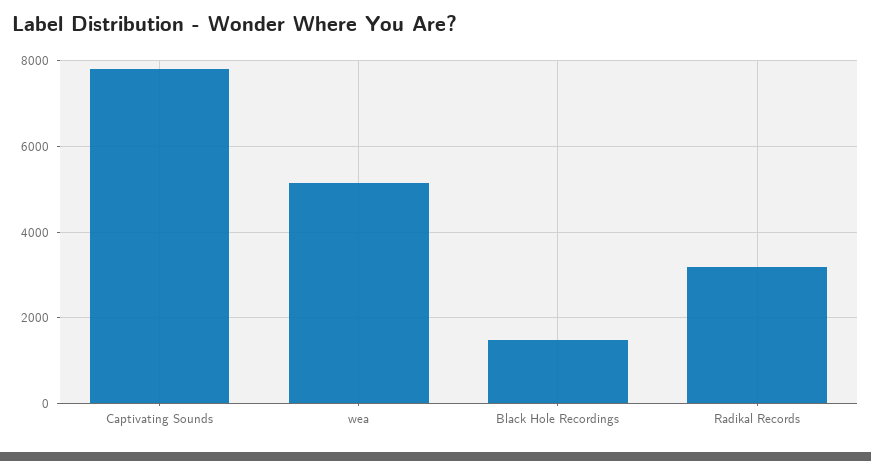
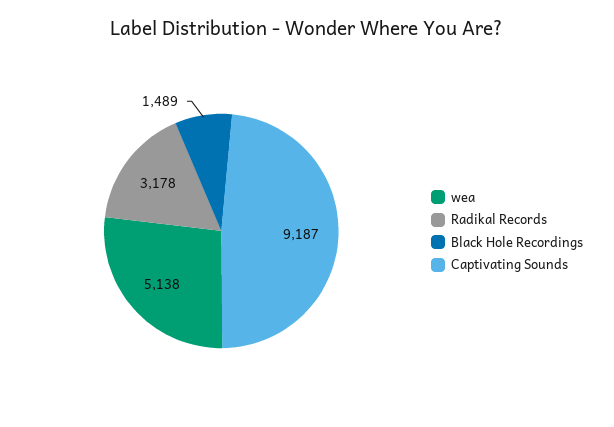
Captivating Sounds: 7800 -> 9187

